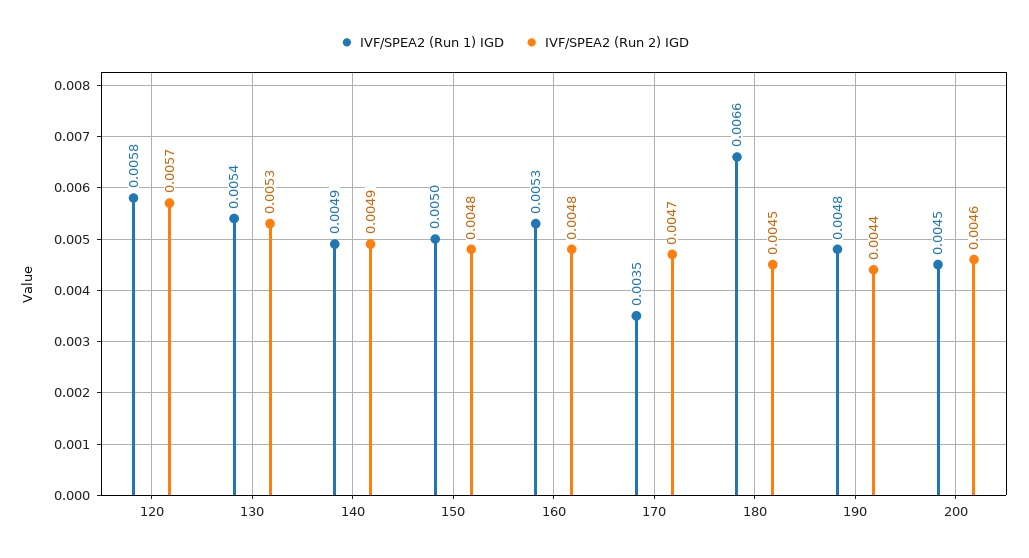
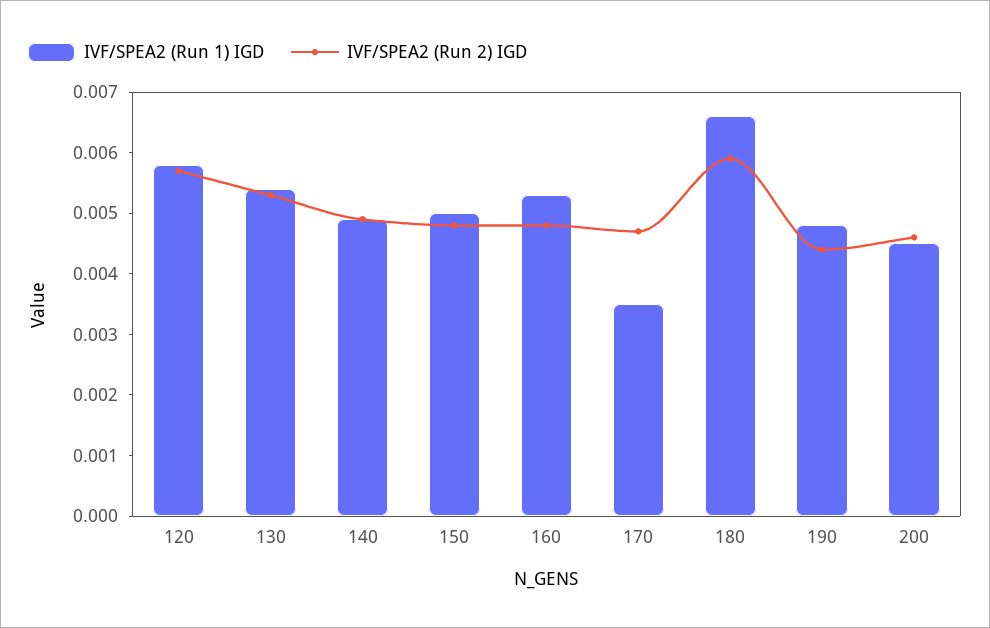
IVF/SPEA2 (Run 2) IGD, 180: 0.0045 -> 0.006

